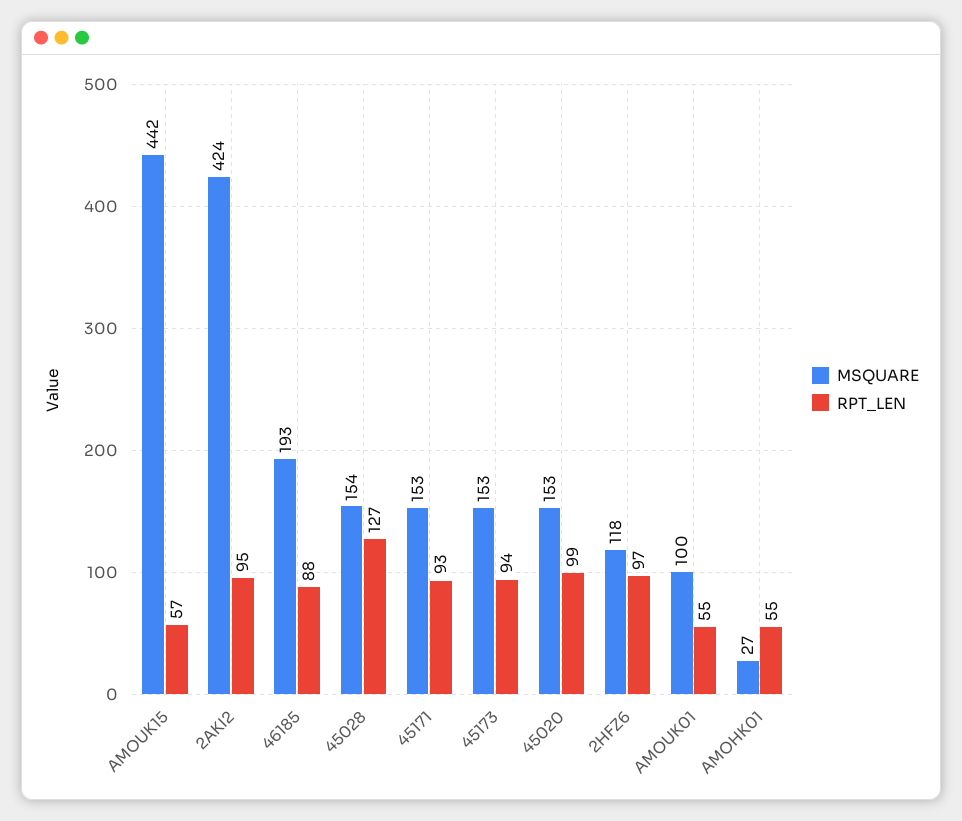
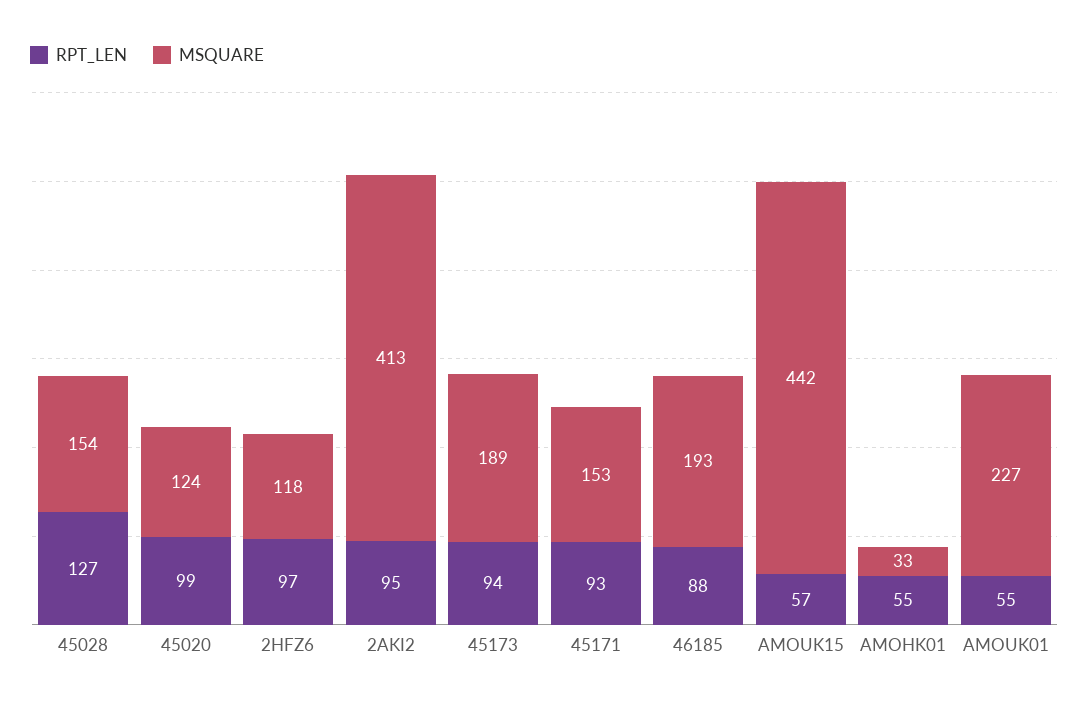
MSQUARE, 2AKI2: 424 -> 413
MSQUARE, 45173: 153 -> 189
MSQUARE, 45020: 153 -> 124
MSQUARE, AMOUK01: 100 -> 227
MSQUARE, AMOHK01: 27 -> 33

